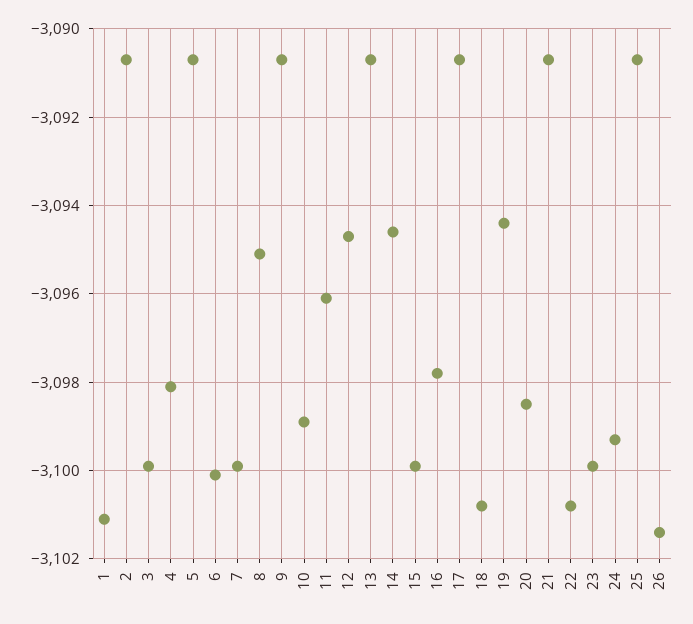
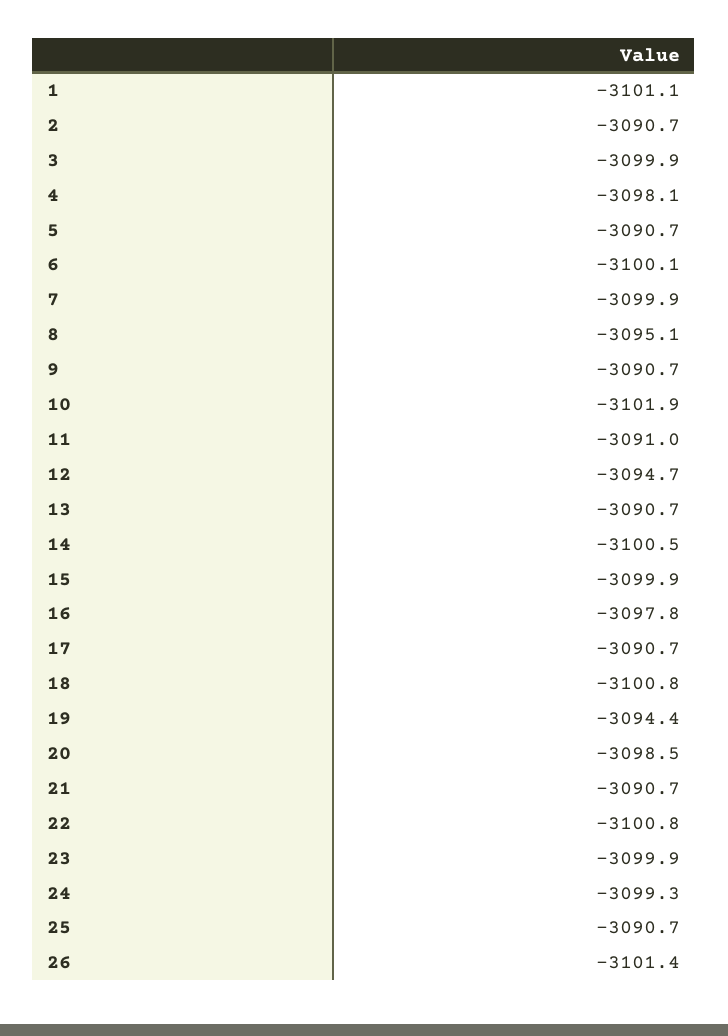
10: -3099 -> -3101.9
11: -3096 -> -3091
14: -3094.5 -> -3100.5

